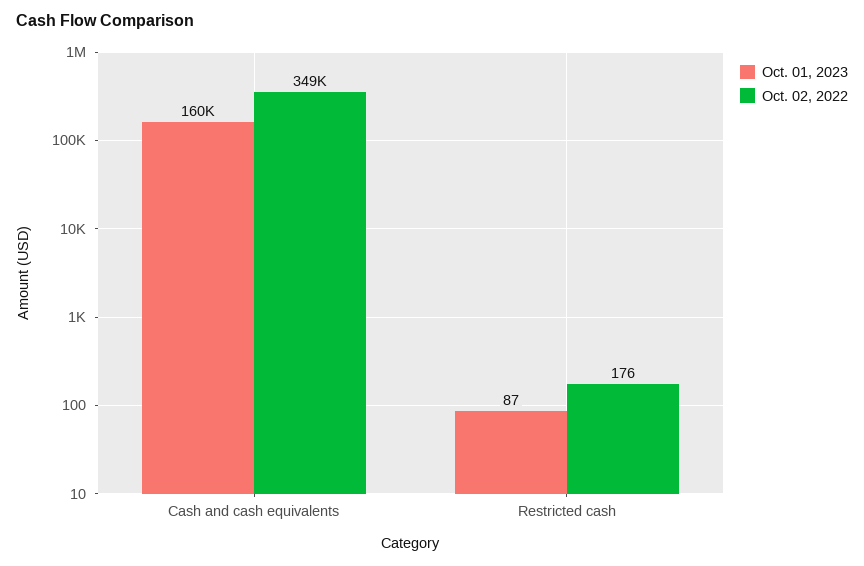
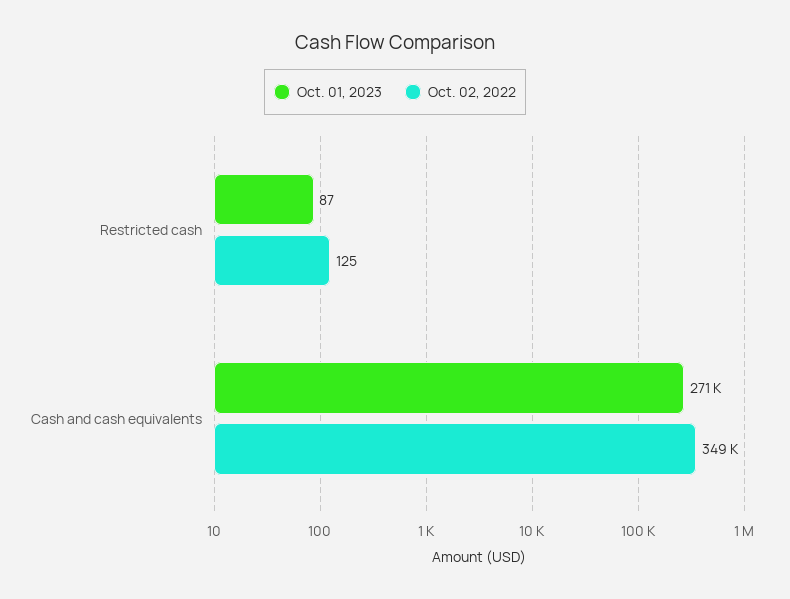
Oct. 01, 2023, Cash and cash equivalents: 160000 -> 271000
Oct. 02, 2022, Restricted cash: 176 -> 125

